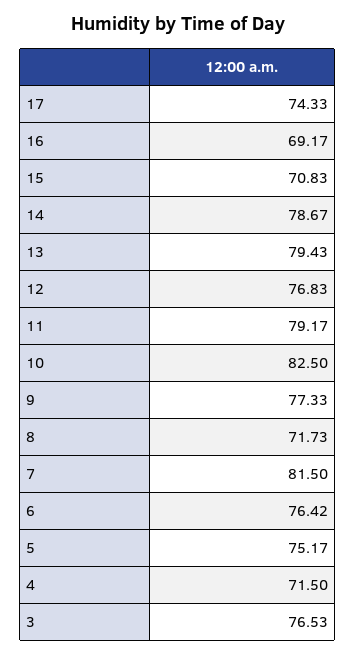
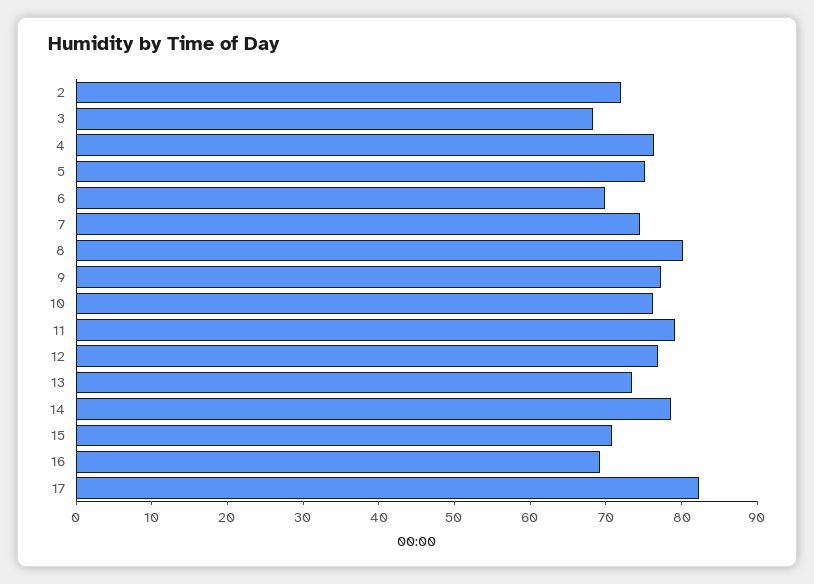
17: 74.33 -> 82
13: 79.43 -> 74
10: 82.5 -> 76
8: 71.73 -> 80
7: 81.5 -> 74
6: 76.42 -> 70
4: 71.5 -> 76
3: 76.53 -> 68
2: none -> 72

